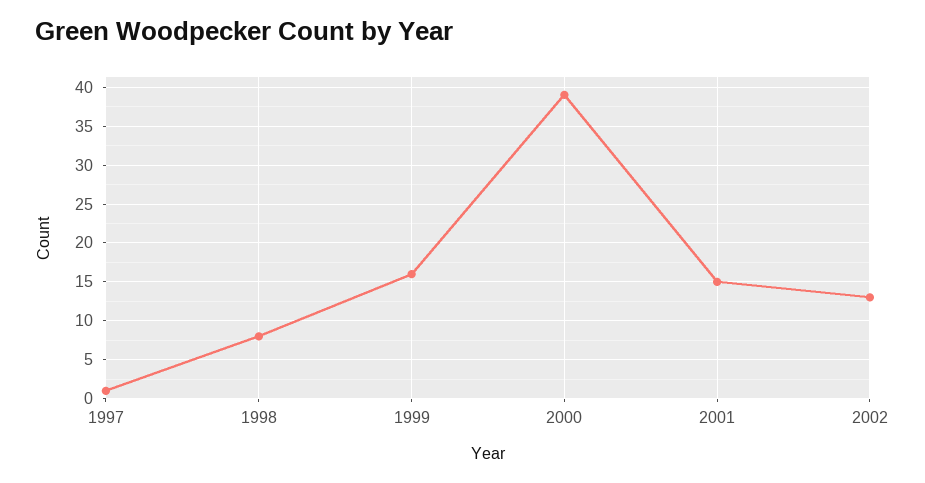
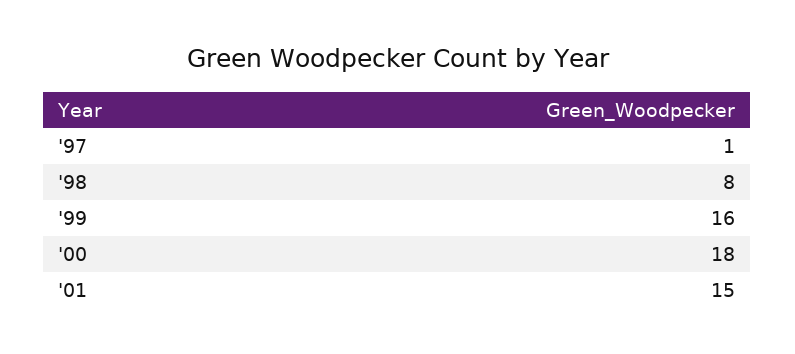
2000: 39 -> 18
2002: 13 -> none

